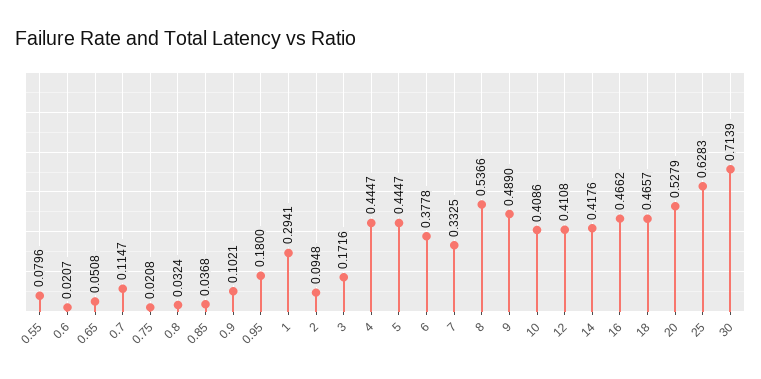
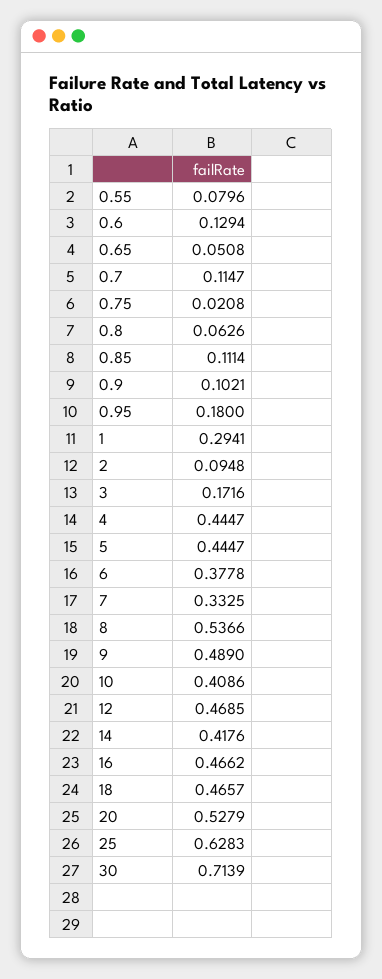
0.6: 0.0207 -> 0.1294
0.8: 0.0324 -> 0.0626
0.85: 0.0368 -> 0.1114
12: 0.4108 -> 0.4685

